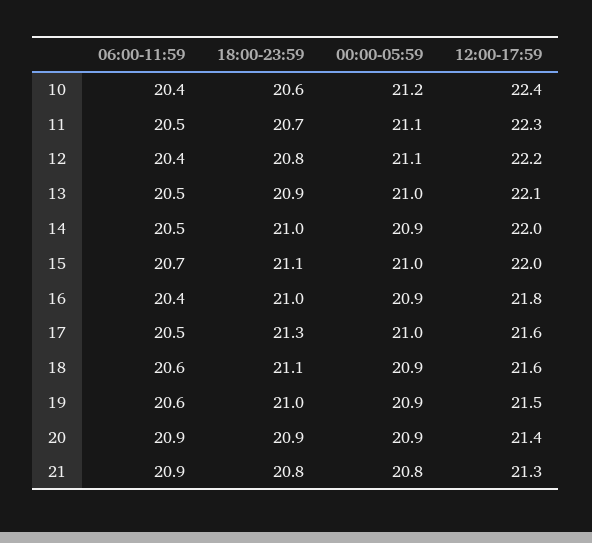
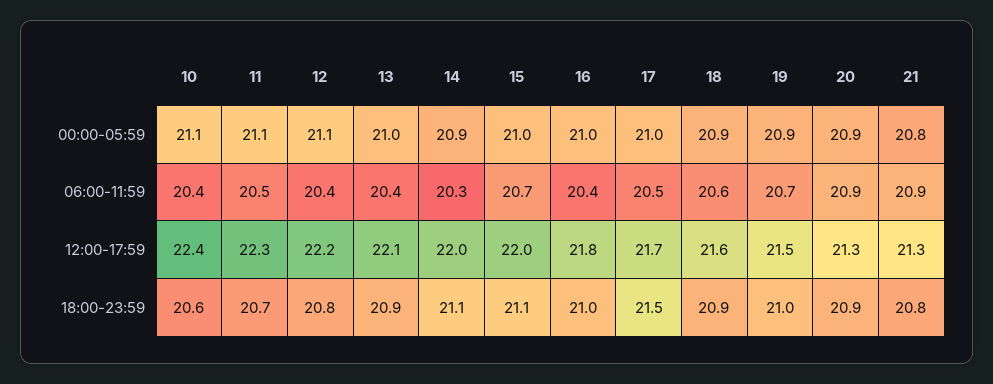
00:00-05:59, 10: 21.2 -> 21.1
06:00-11:59, 13: 20.5 -> 20.4
06:00-11:59, 14: 20.5 -> 20.3
18:00-23:59, 14: 21 -> 21.1
00:00-05:59, 16: 20.9 -> 21
18:00-23:59, 17: 21.3 -> 21.5
12:00-17:59, 17: 21.6 -> 21.7
18:00-23:59, 18: 21.1 -> 20.9
06:00-11:59, 19: 20.6 -> 20.7
12:00-17:59, 20: 21.4 -> 21.3

